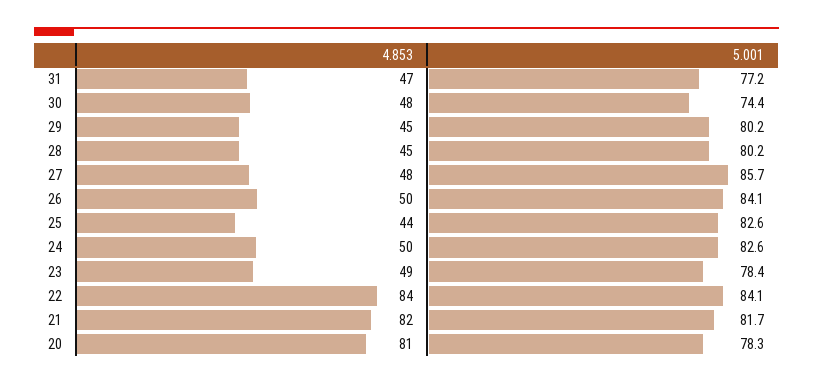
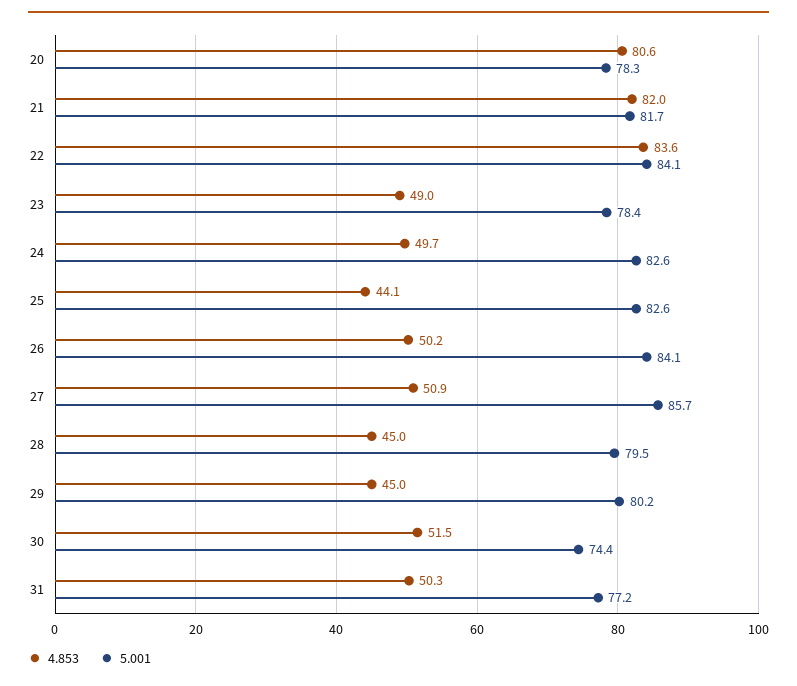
4.853, 31: 47 -> 50.3
4.853, 30: 48 -> 51.5
5.001, 28: 80.2 -> 79.5
4.853, 27: 48 -> 50.9

